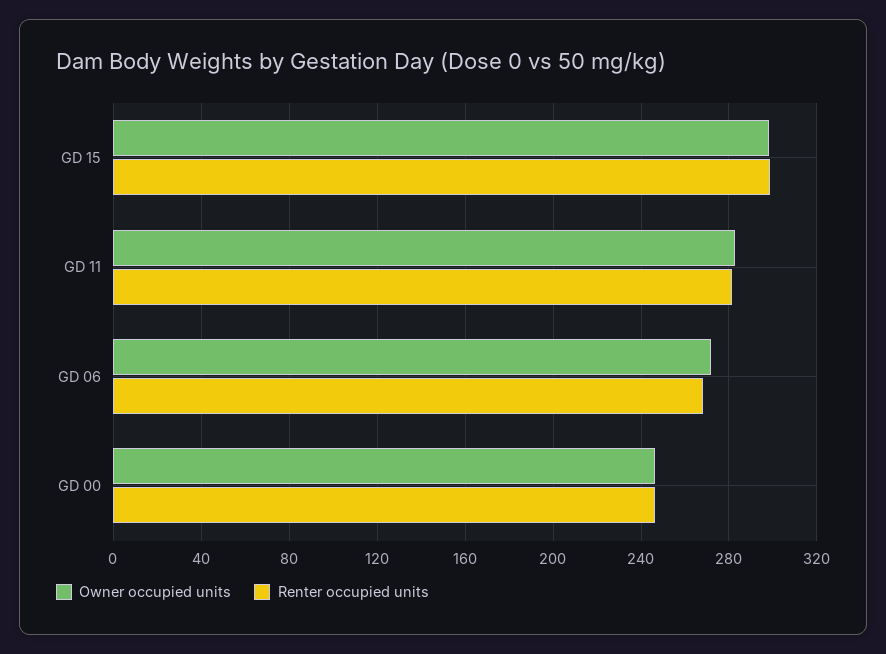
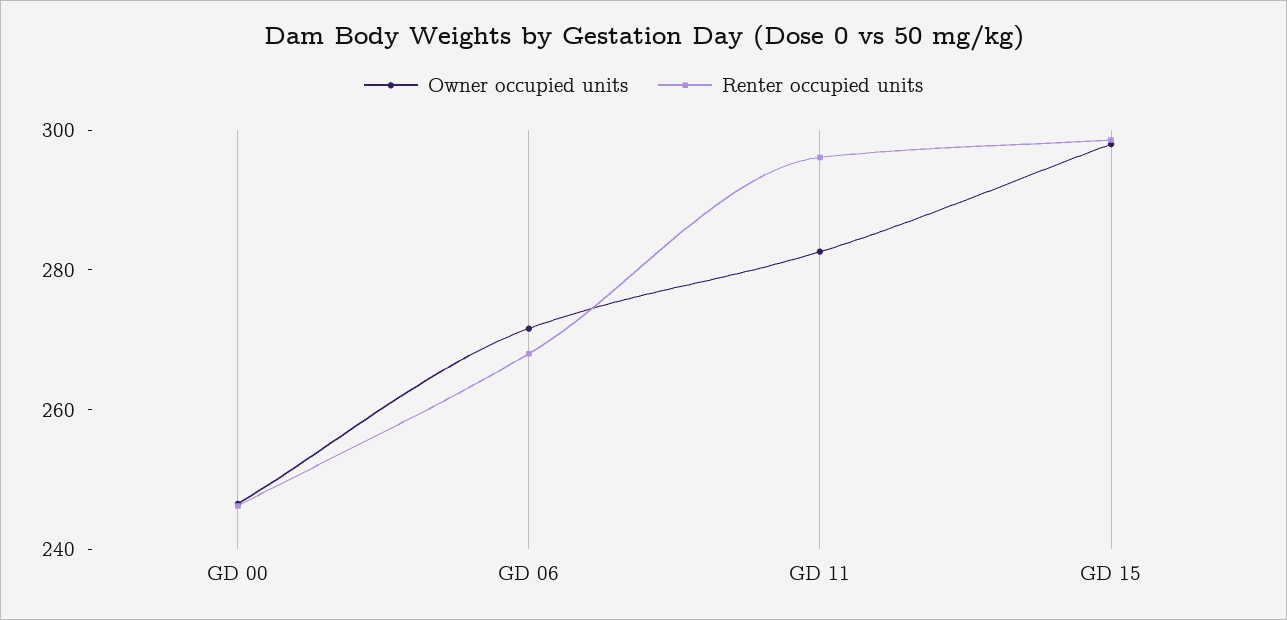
Renter occupied units, GD 11: 280 -> 295

